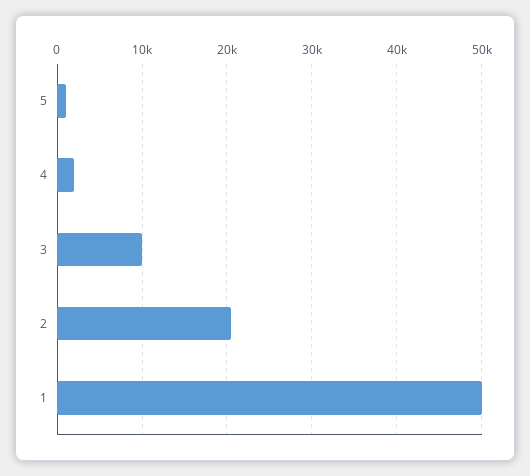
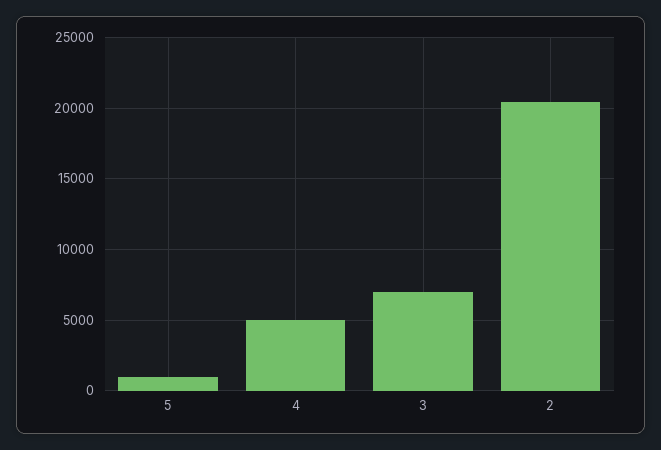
4: 2000 -> 5000
3: 10000 -> 7000
1: 50000 -> none

